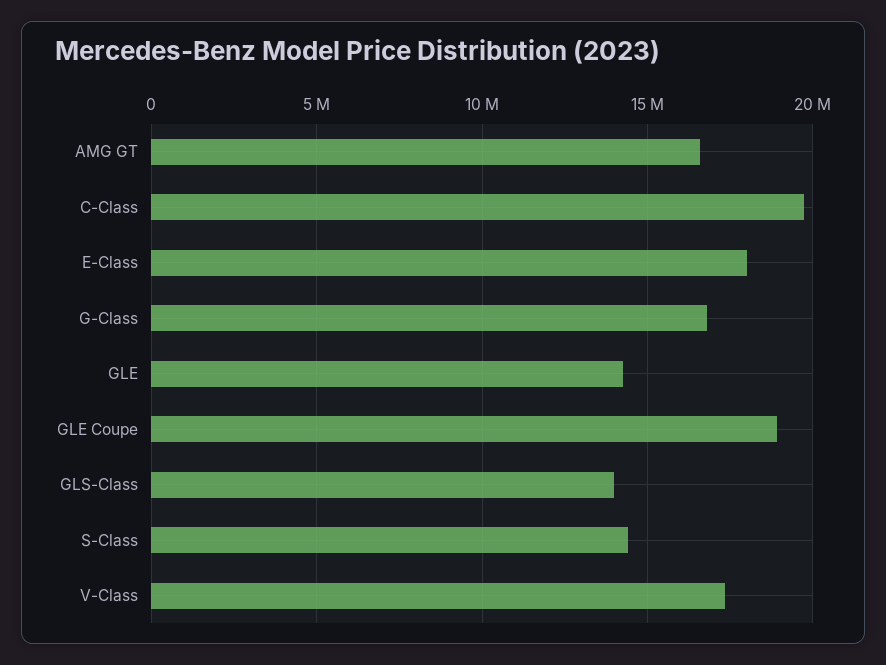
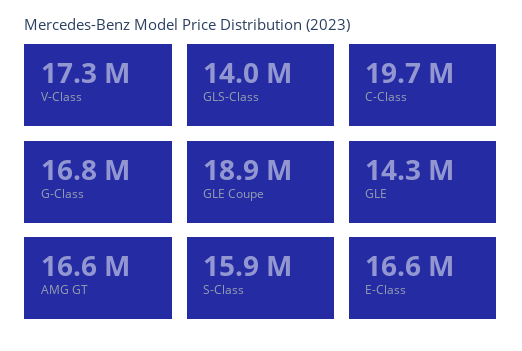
E-Class: 18000000 -> 16600000
S-Class: 14500000 -> 15900000

